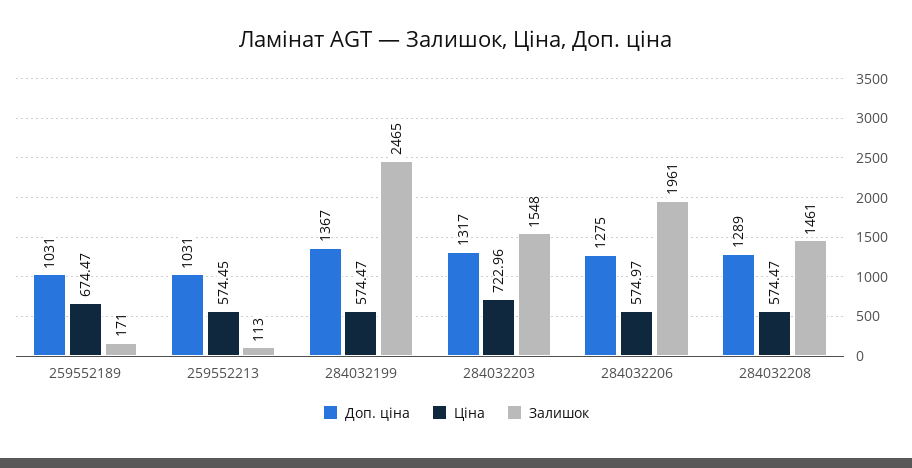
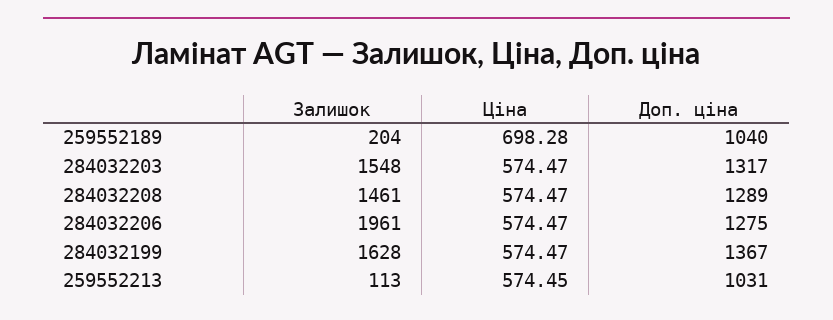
Доп. ціна, 259552189: 1031 -> 1040
Ціна, 259552189: 674.47 -> 698.28
Залишок, 259552189: 171 -> 204
Залишок, 284032199: 2465 -> 1628
Ціна, 284032203: 722.96 -> 574.47
Ціна, 284032206: 574.97 -> 574.47

